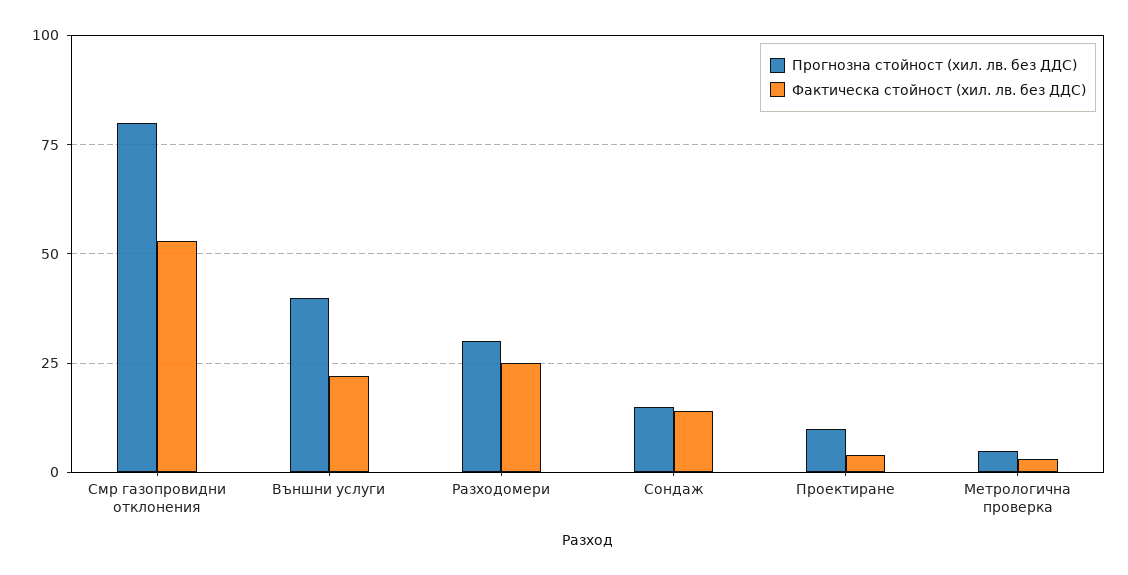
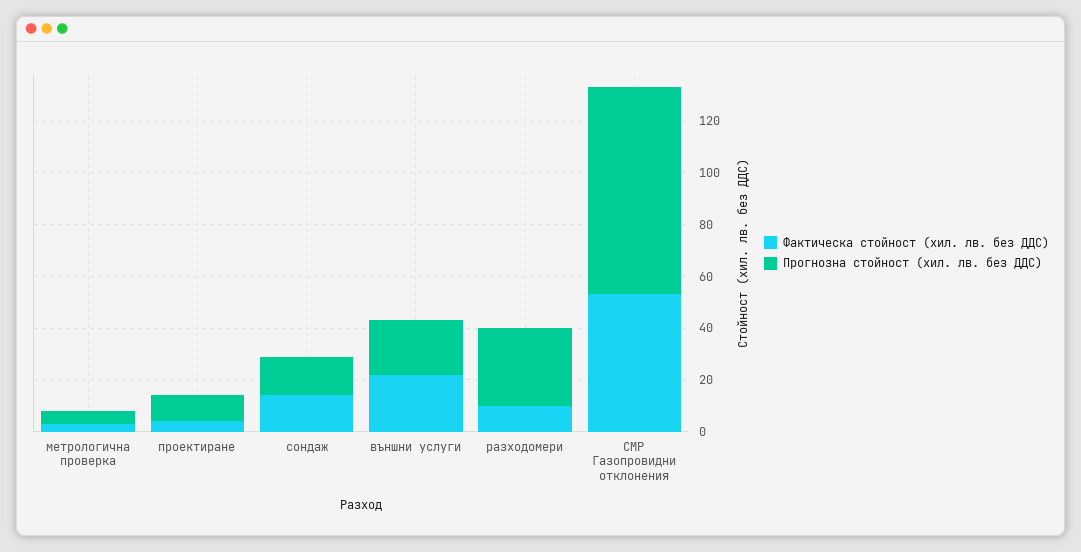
Прогнозна стойност (хил. лв. без ДДС), Външни услуги: 40 -> 20
Фактическа стойност (хил. лв. без ДДС), Разходомери: 25 -> 10

